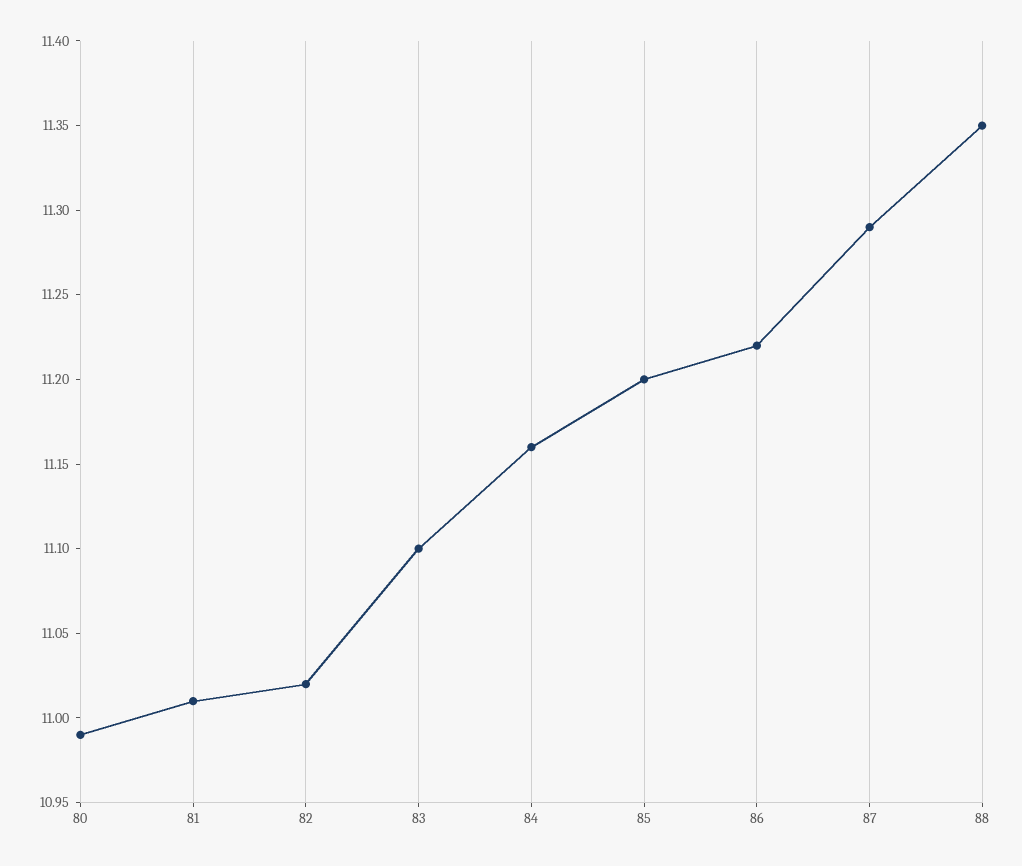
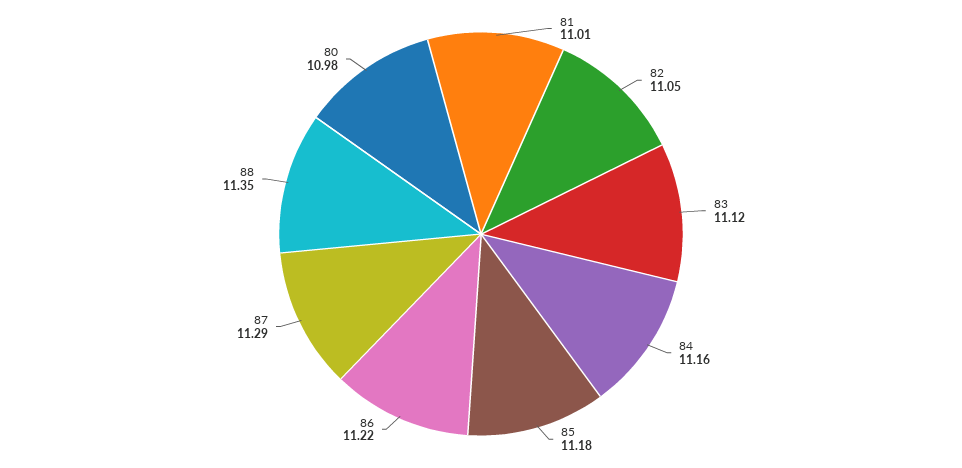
80: 10.99 -> 10.98
82: 11.02 -> 11.05
83: 11.1 -> 11.12
85: 11.2 -> 11.18

